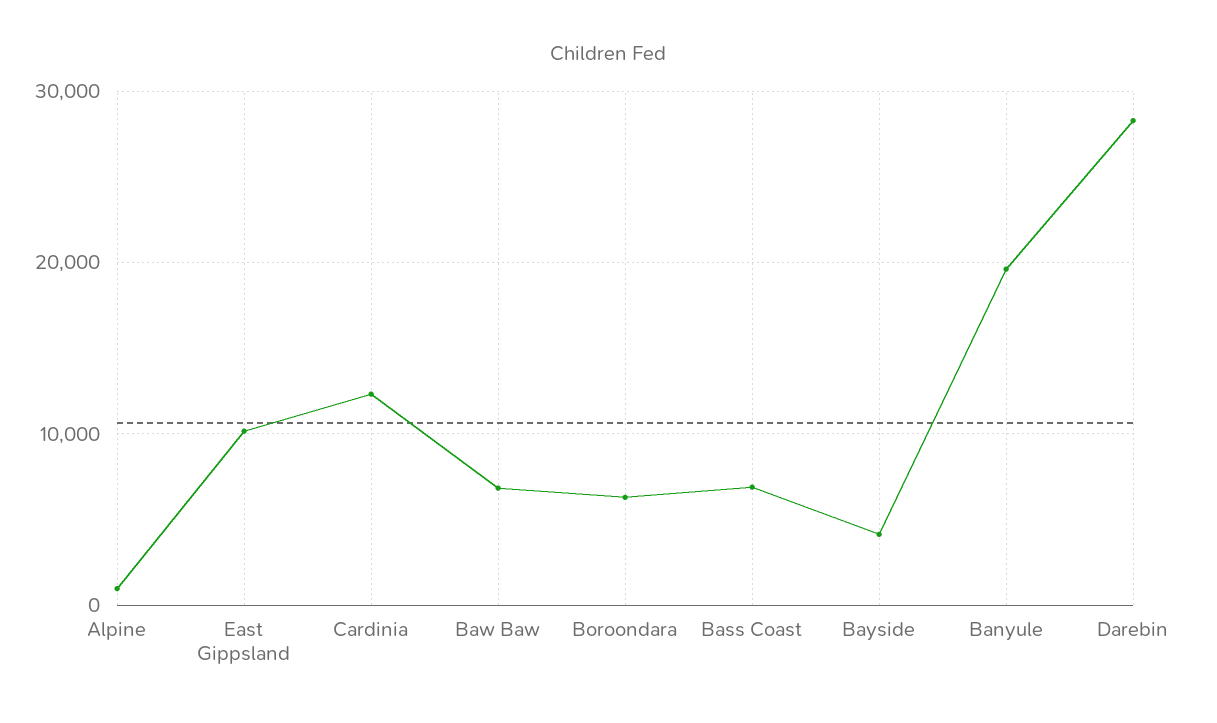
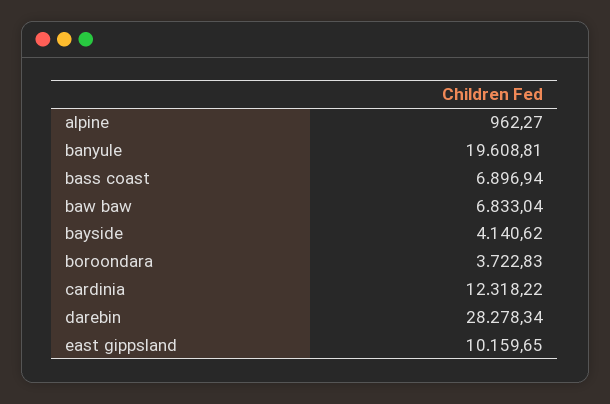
Boroondara: 6000 -> 3722.83

